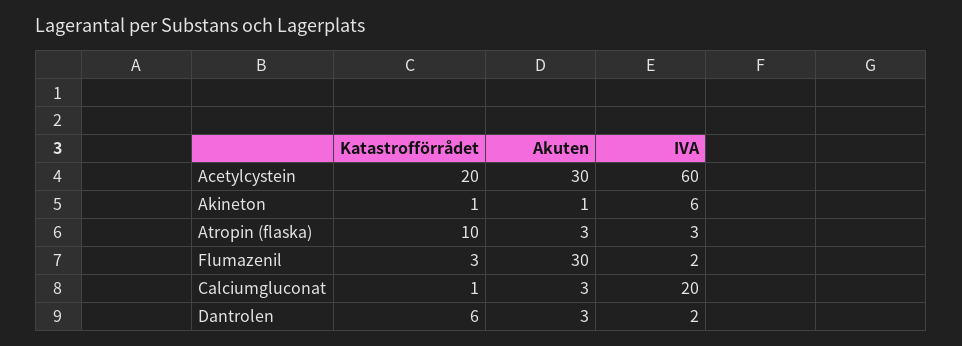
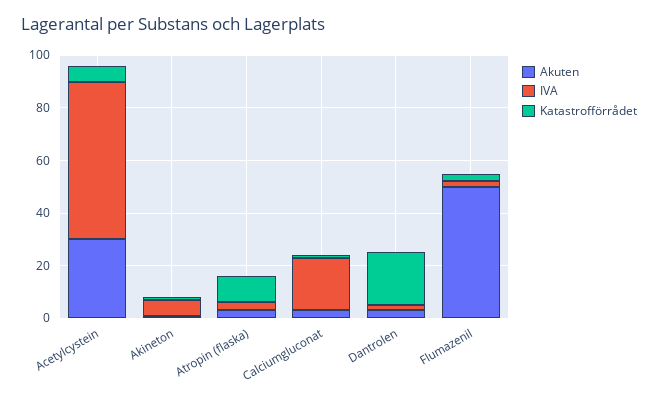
Katastrofförrådet, Acetylcystein: 20 -> 5
Akuten, Flumazenil: 30 -> 50
Katastrofförrådet, Dantrolen: 6 -> 20

